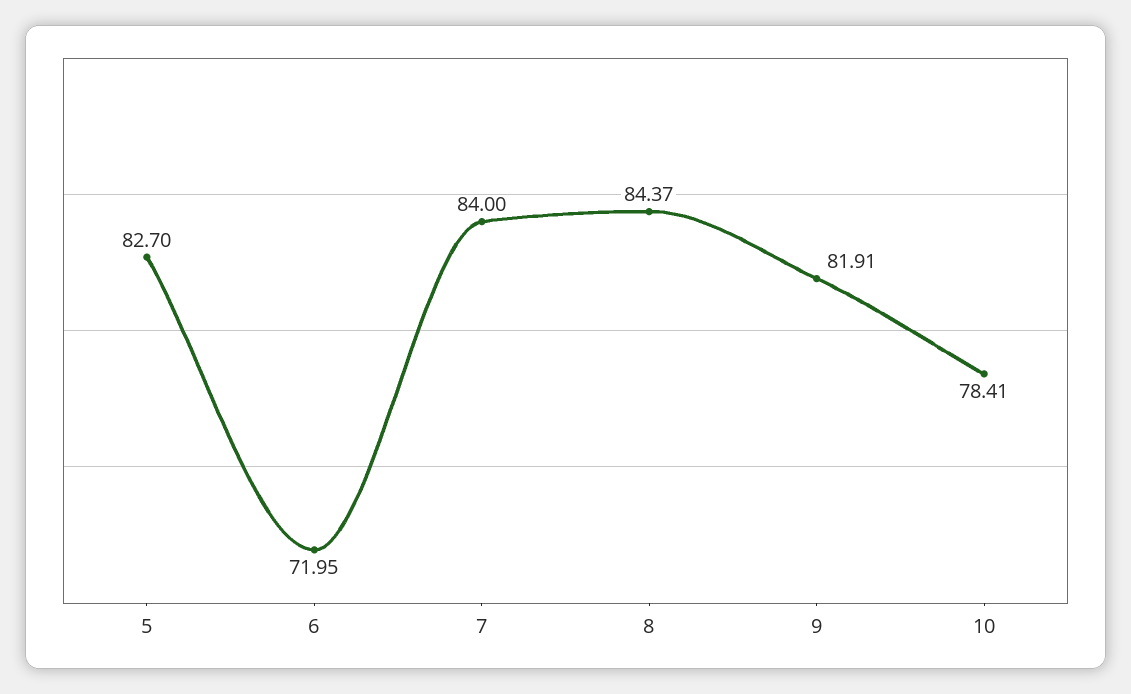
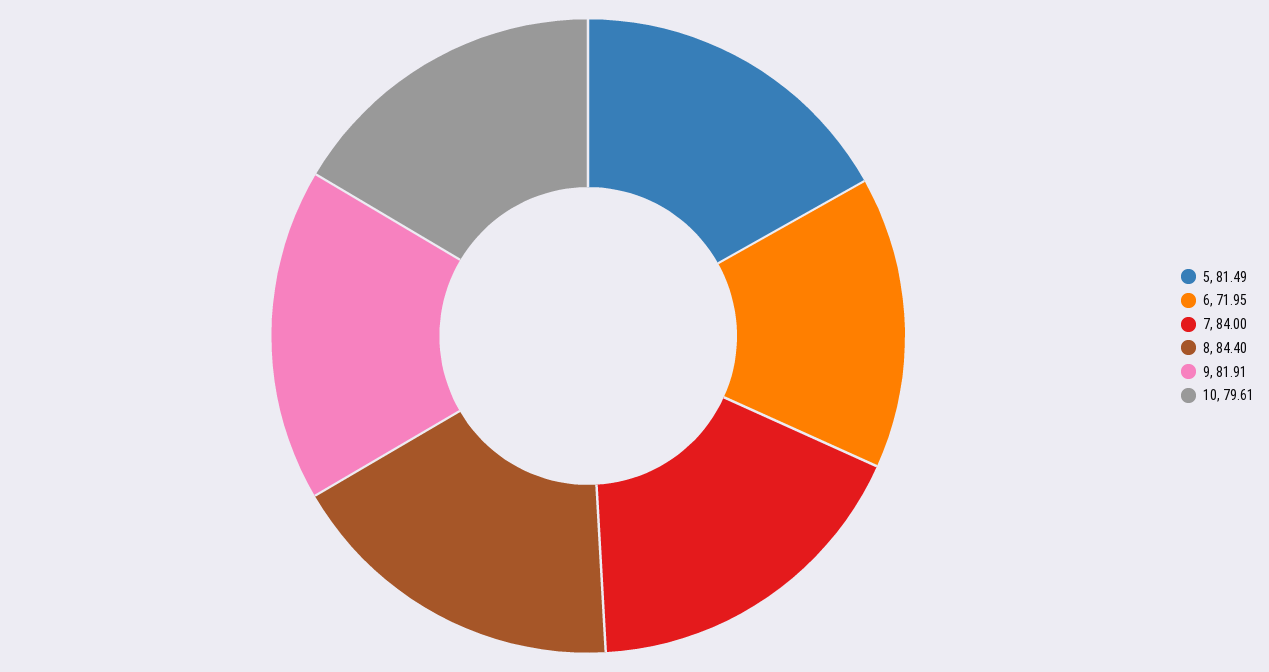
5: 82.7 -> 81.49
8: 84.37 -> 84.4
10: 78.41 -> 79.61

